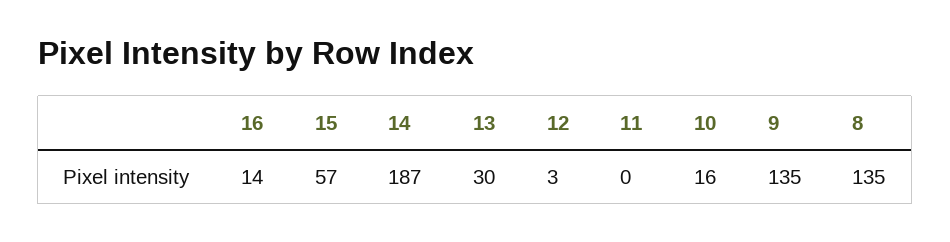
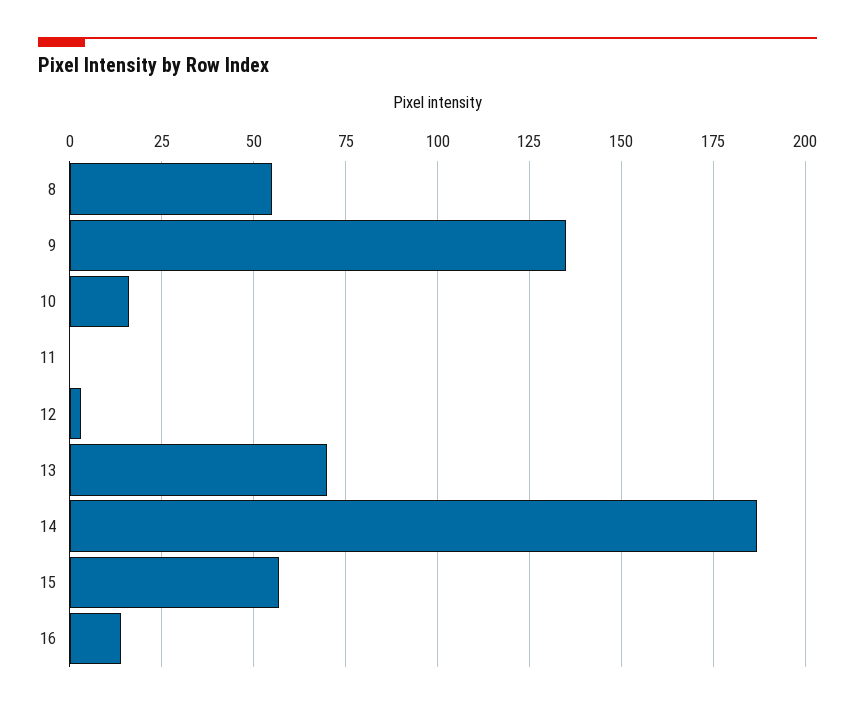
13: 30 -> 70
8: 135 -> 55

